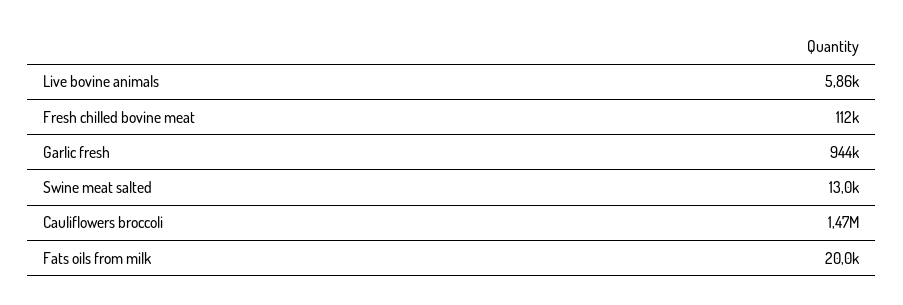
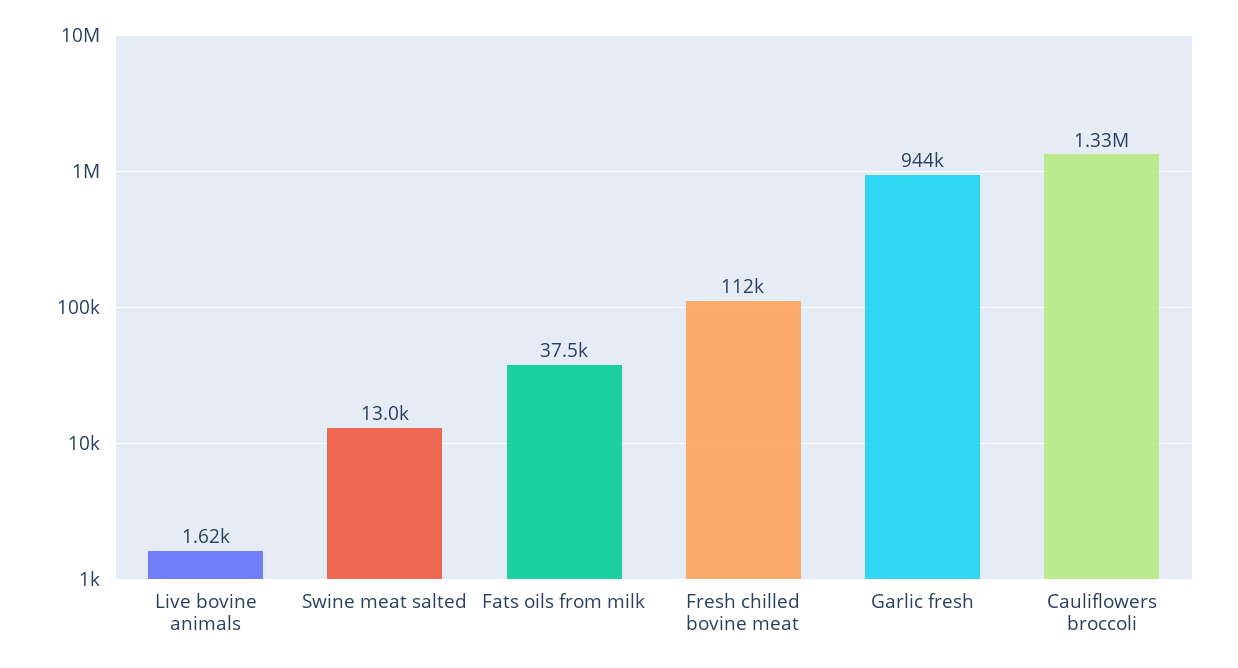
Live bovine animals: 5860 -> 1620
Cauliflowers broccoli: 1470000 -> 1330000
Fats oils from milk: 20000 -> 37500

